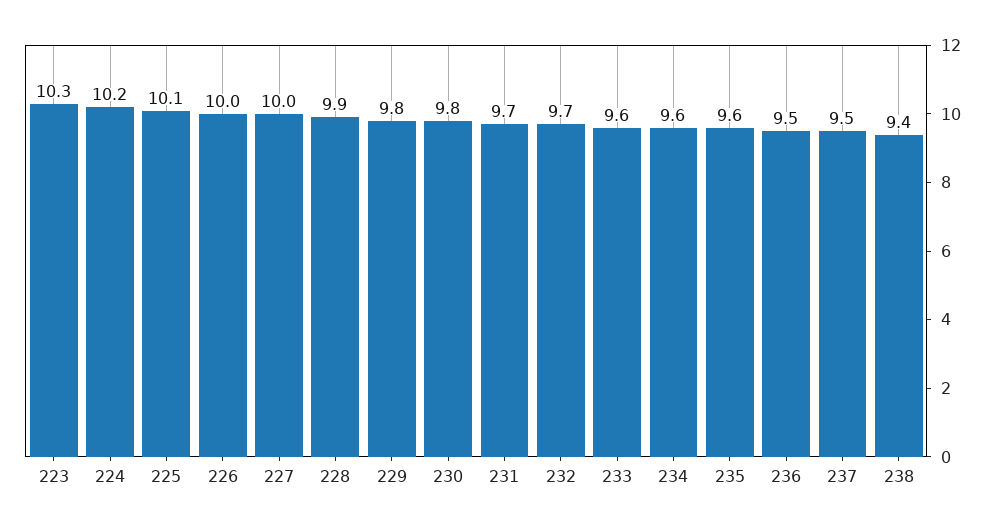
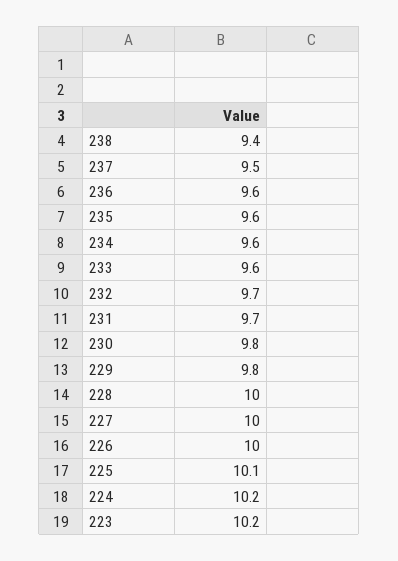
223: 10.3 -> 10.2
228: 9.9 -> 10
236: 9.5 -> 9.6

